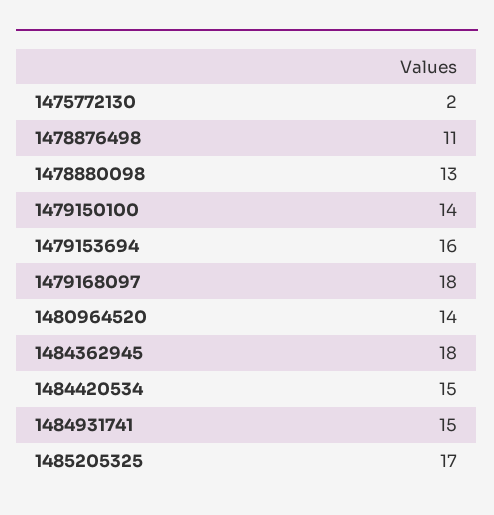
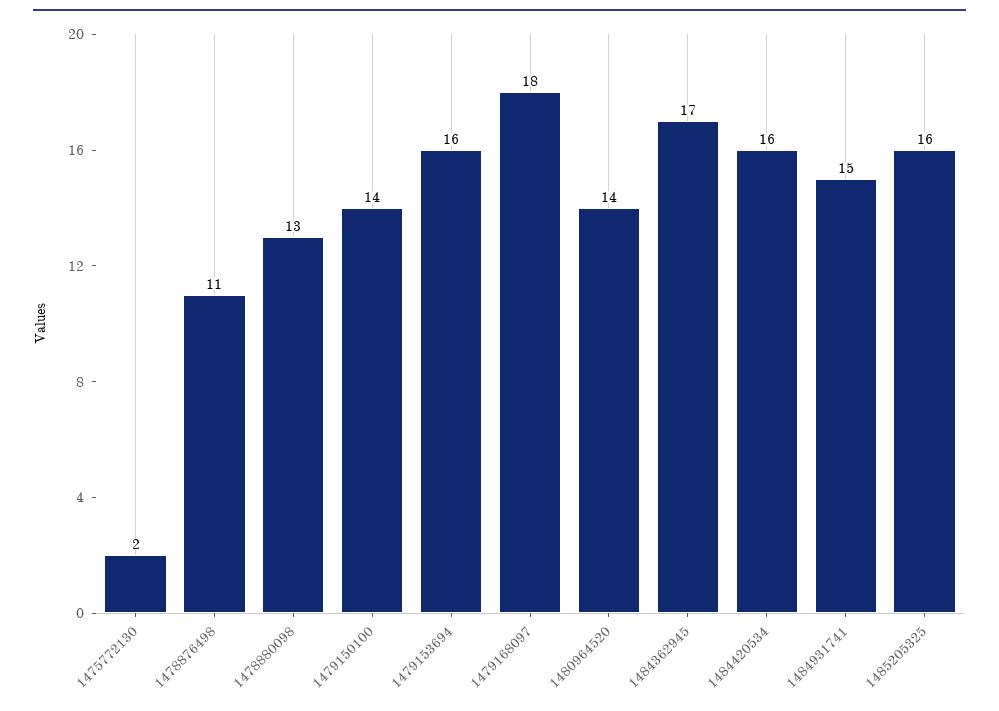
1484362945: 18 -> 17
1484420534: 15 -> 16
1485205325: 17 -> 16

